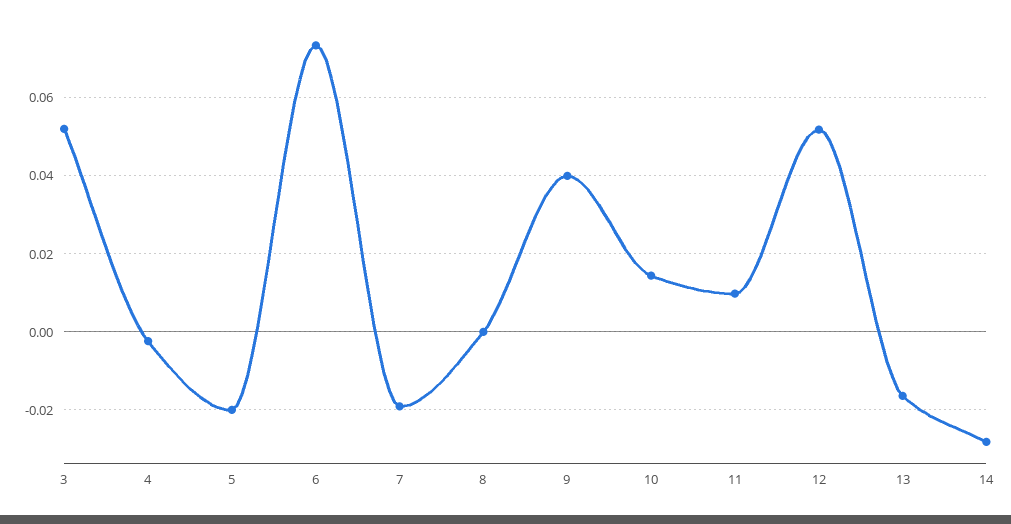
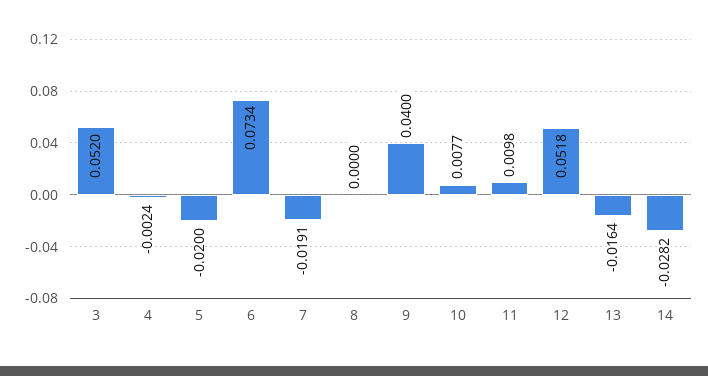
10: 0.014 -> 0.0077

